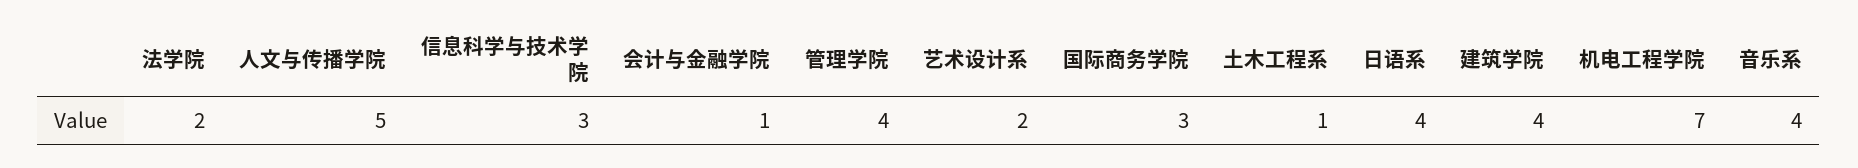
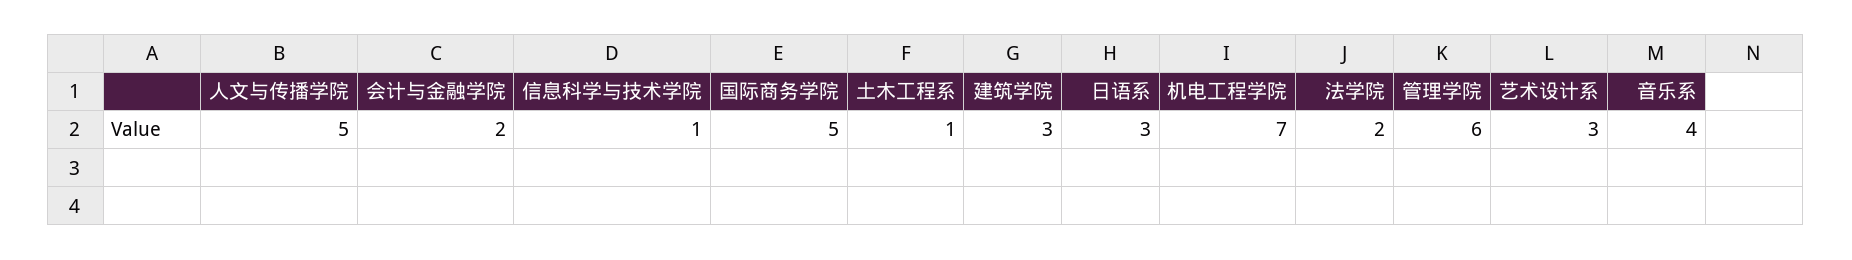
信息科学与技术学院: 3 -> 1
会计与金融学院: 1 -> 2
管理学院: 4 -> 6
艺术设计系: 2 -> 3
国际商务学院: 3 -> 5
日语系: 4 -> 3
建筑学院: 4 -> 3

